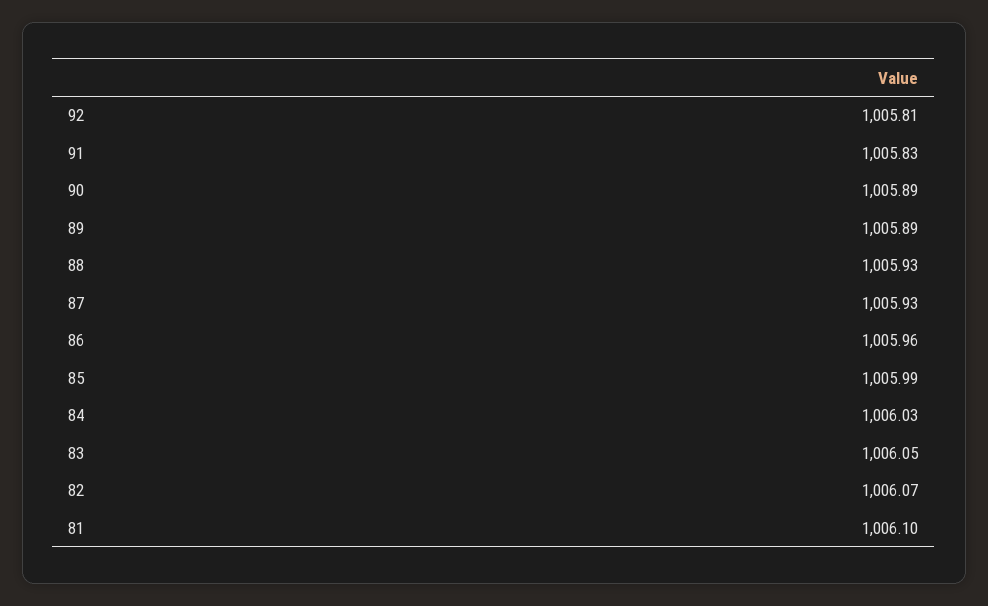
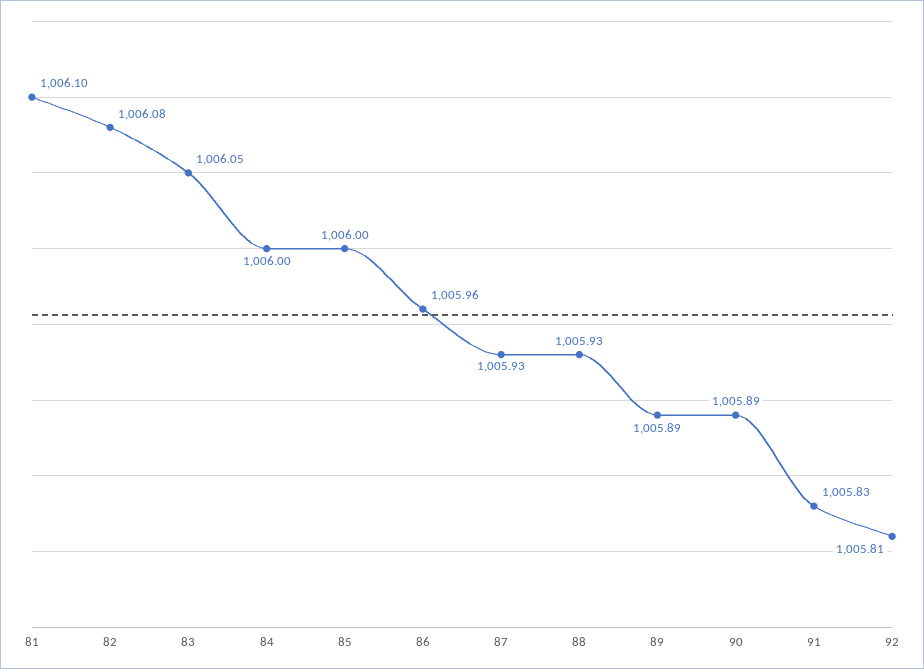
85: 1005.99 -> 1006
84: 1006.03 -> 1006
82: 1006.07 -> 1006.08

